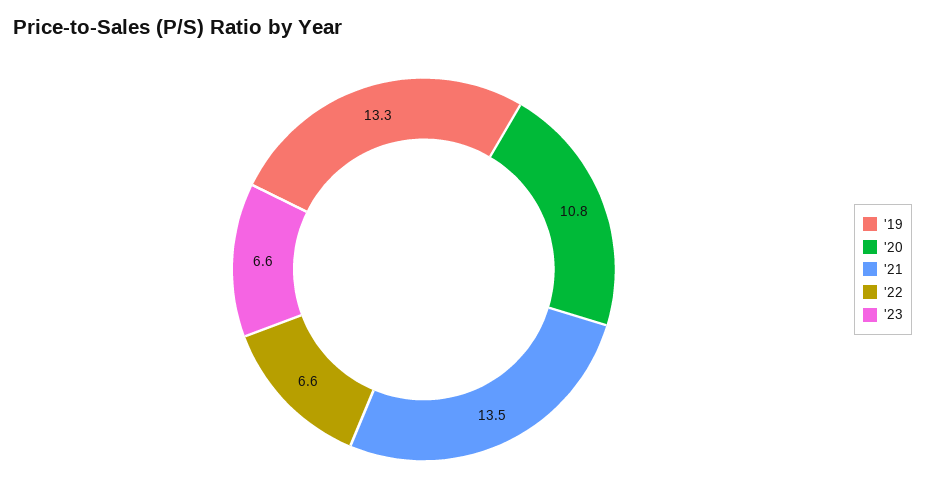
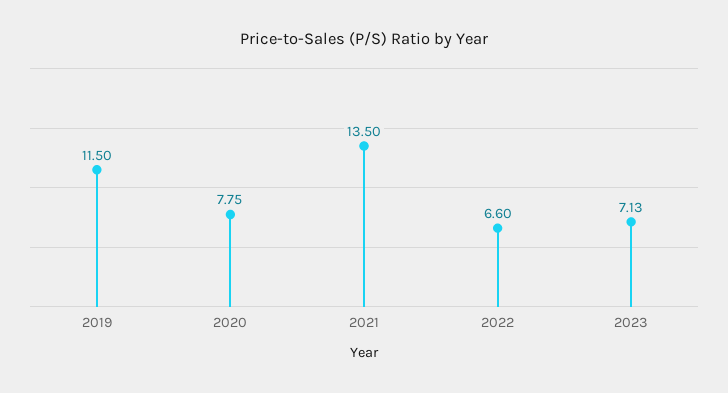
'19: 13.3 -> 11.5
'20: 10.8 -> 7.75
'23: 6.6 -> 7.13

